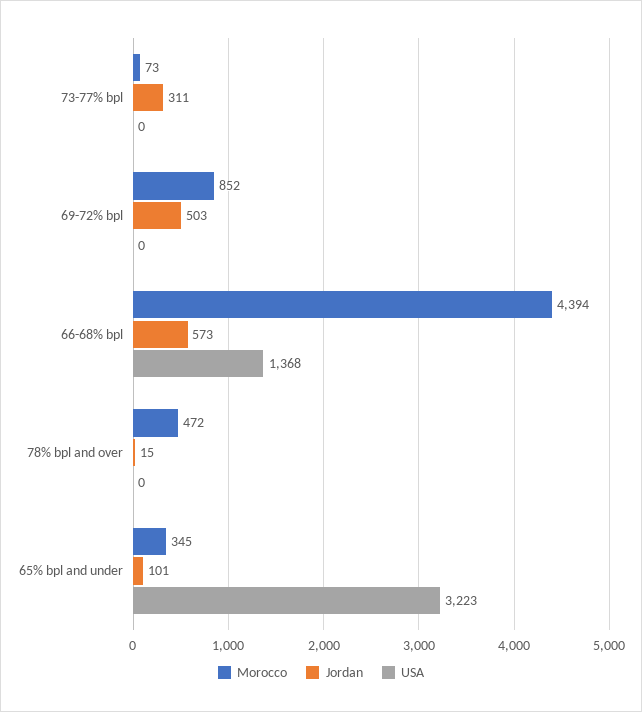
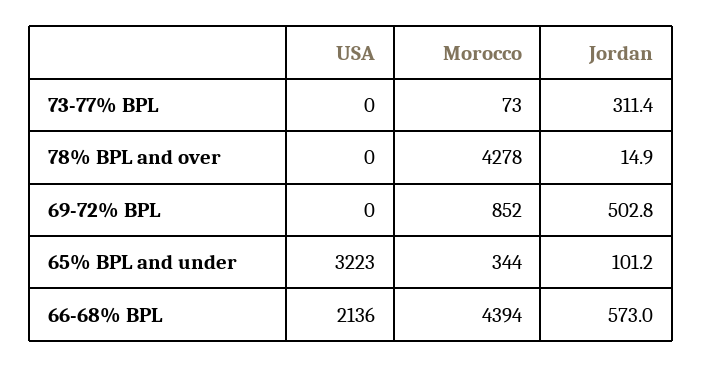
USA, 66-68% bpl: 1368 -> 2136
Morocco, 78% bpl and over: 472 -> 4278
Morocco, 65% bpl and under: 345 -> 344

